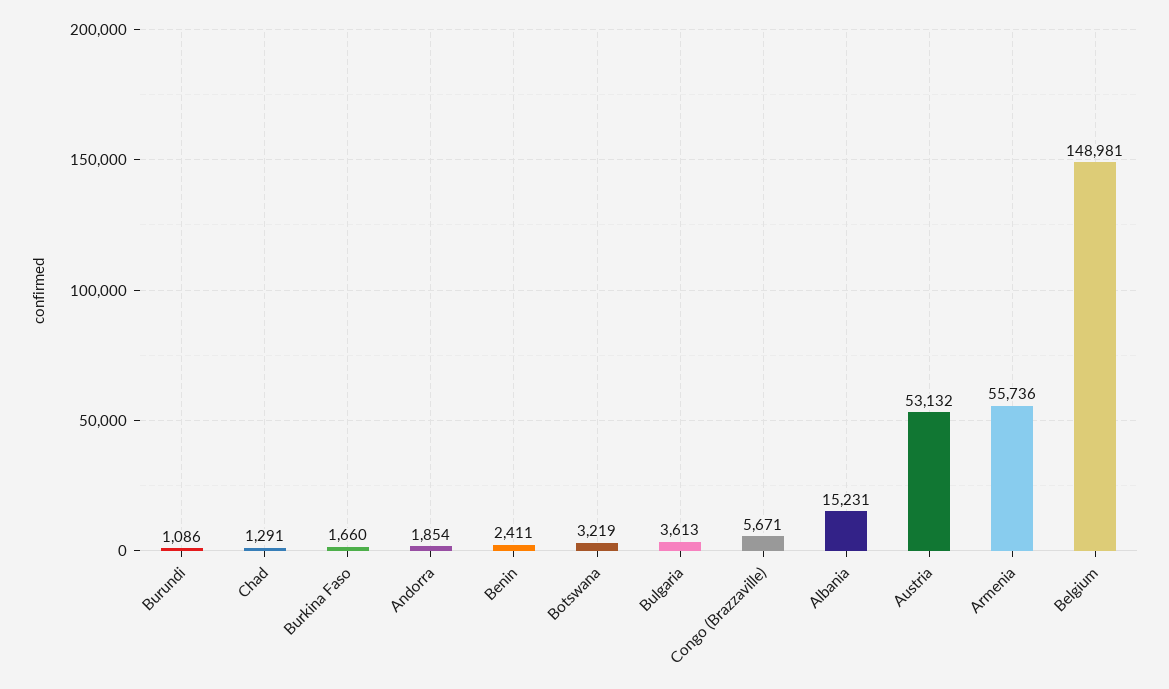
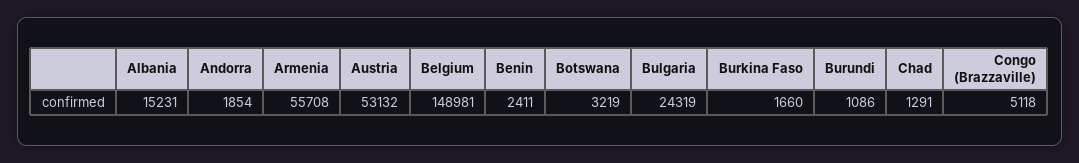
Bulgaria: 3613 -> 24319
Congo (Brazzaville): 5671 -> 5118
Armenia: 55736 -> 55708

